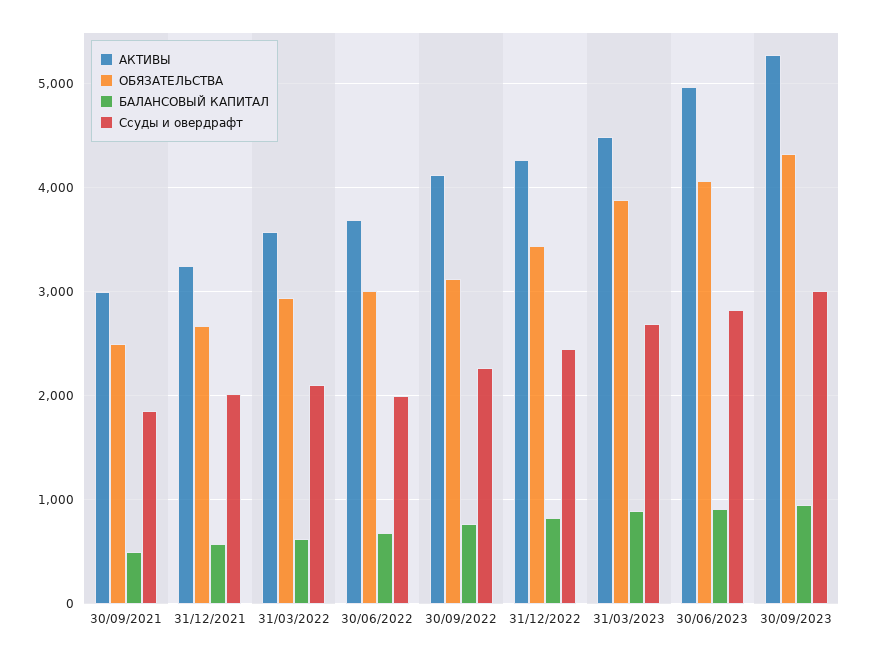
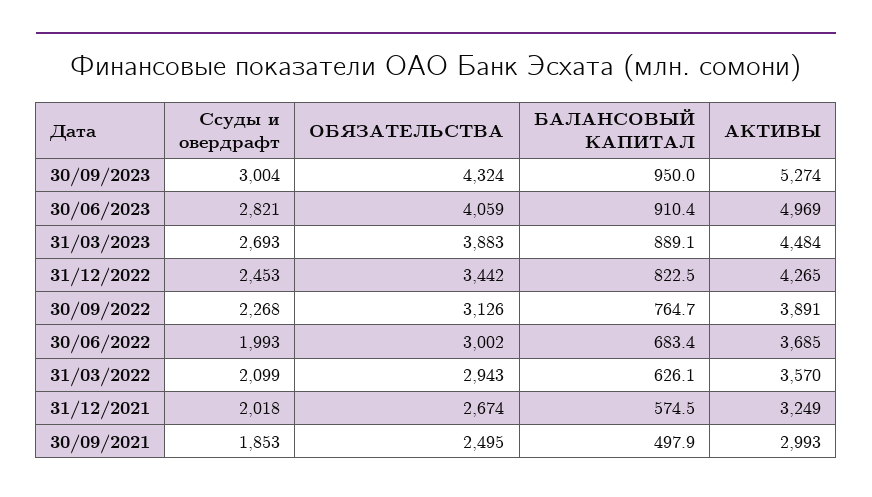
АКТИВЫ, 30/09/2022: 4100 -> 3891

